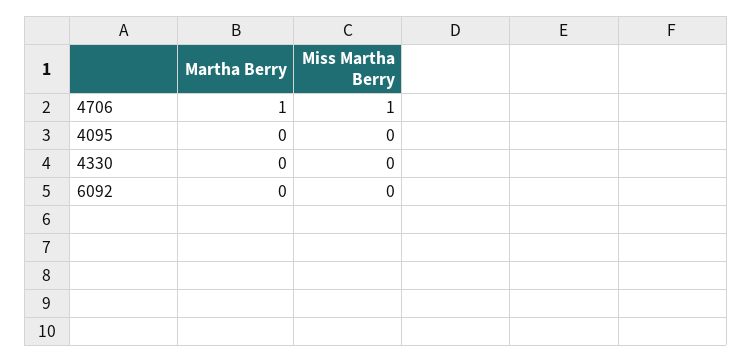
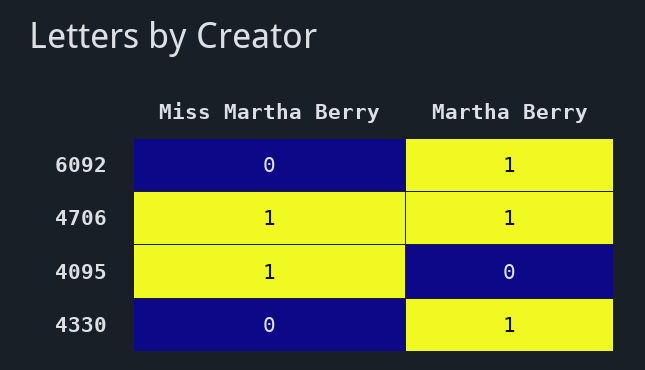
Miss Martha Berry, 4095: 0 -> 1
Martha Berry, 4330: 0 -> 1
Martha Berry, 6092: 0 -> 1

